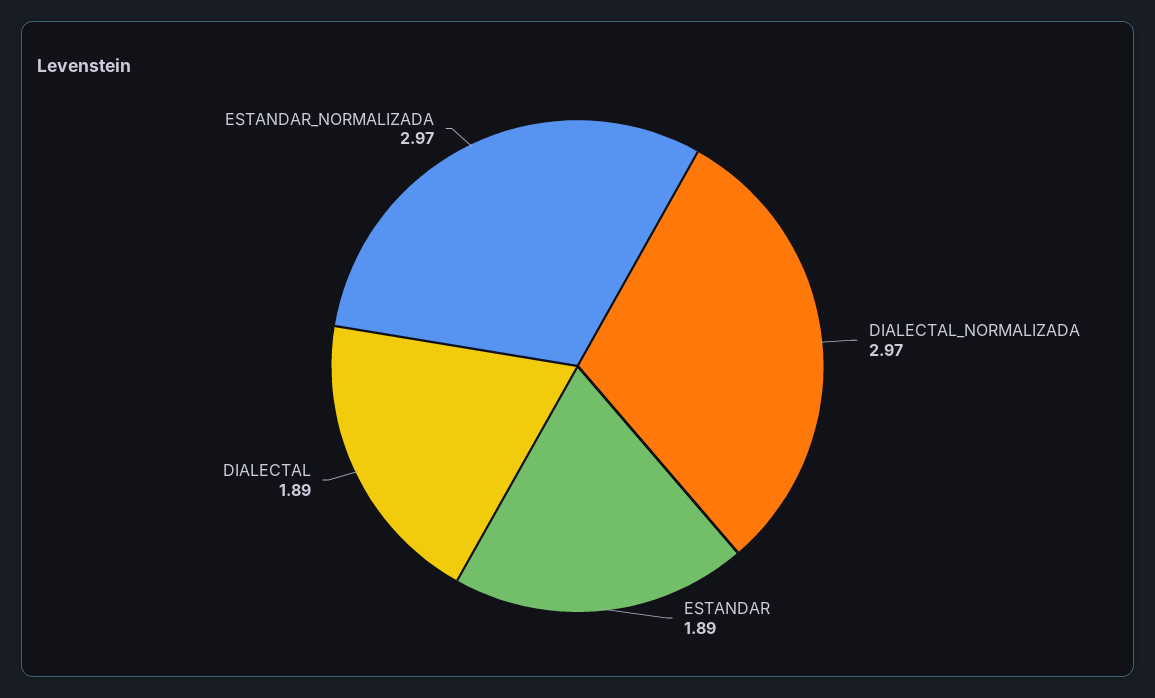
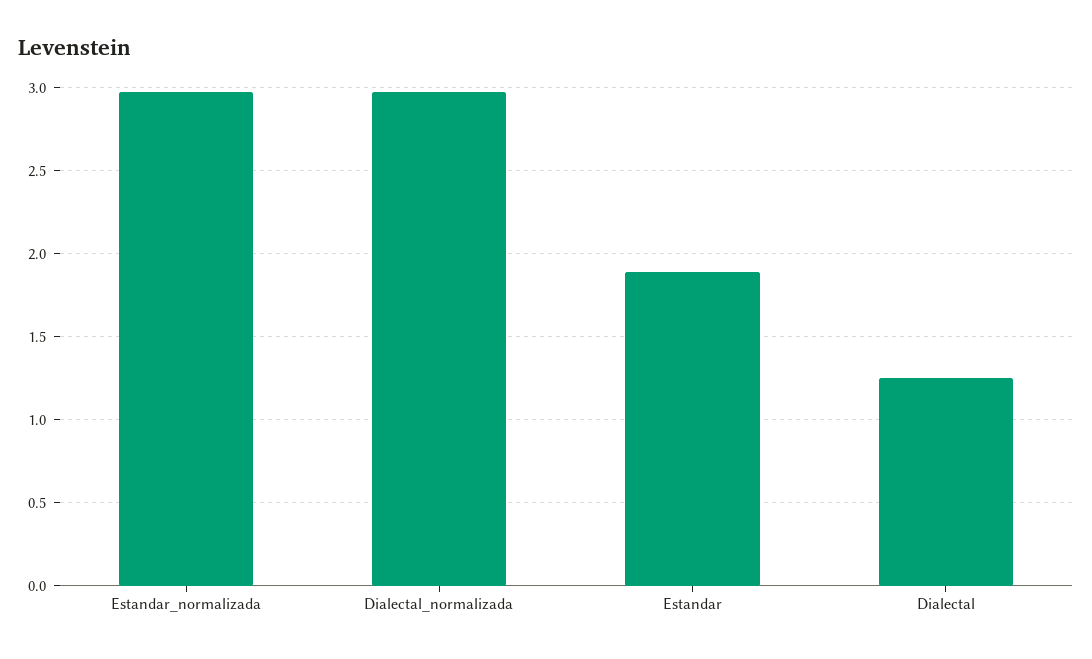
DIALECTAL: 1.89 -> 1.25

